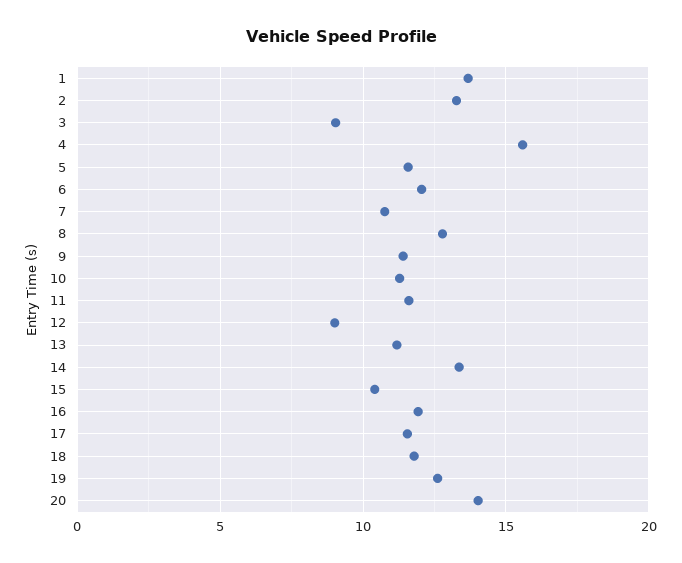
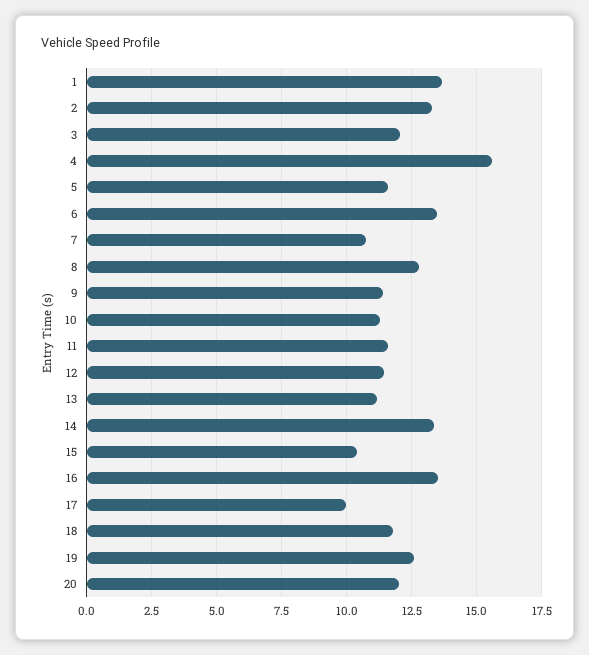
3: 9 -> 12
6: 12 -> 13.5
12: 9 -> 11.5
16: 12 -> 13.5
17: 11.5 -> 10
20: 14 -> 12

